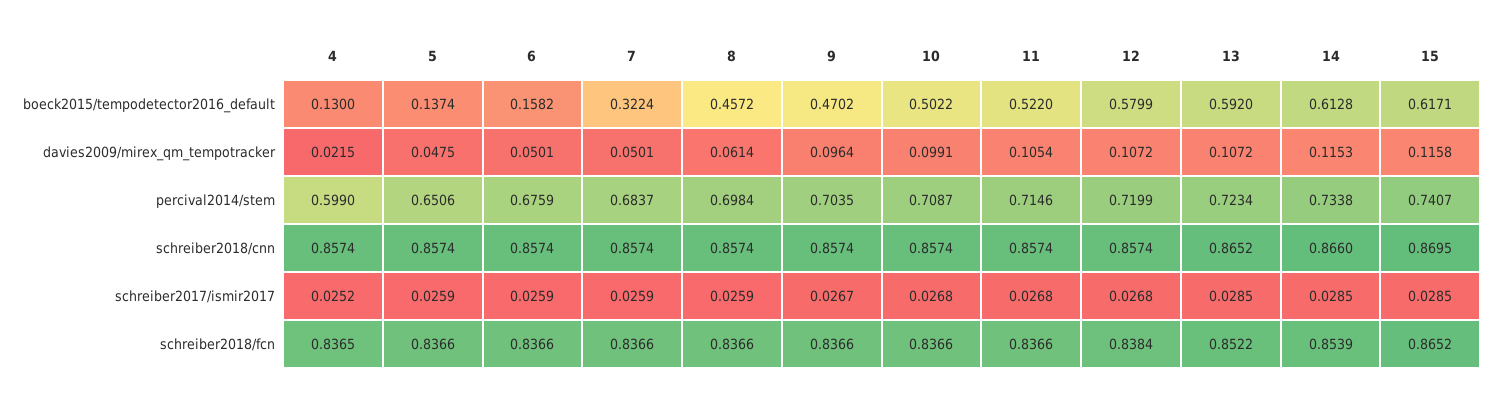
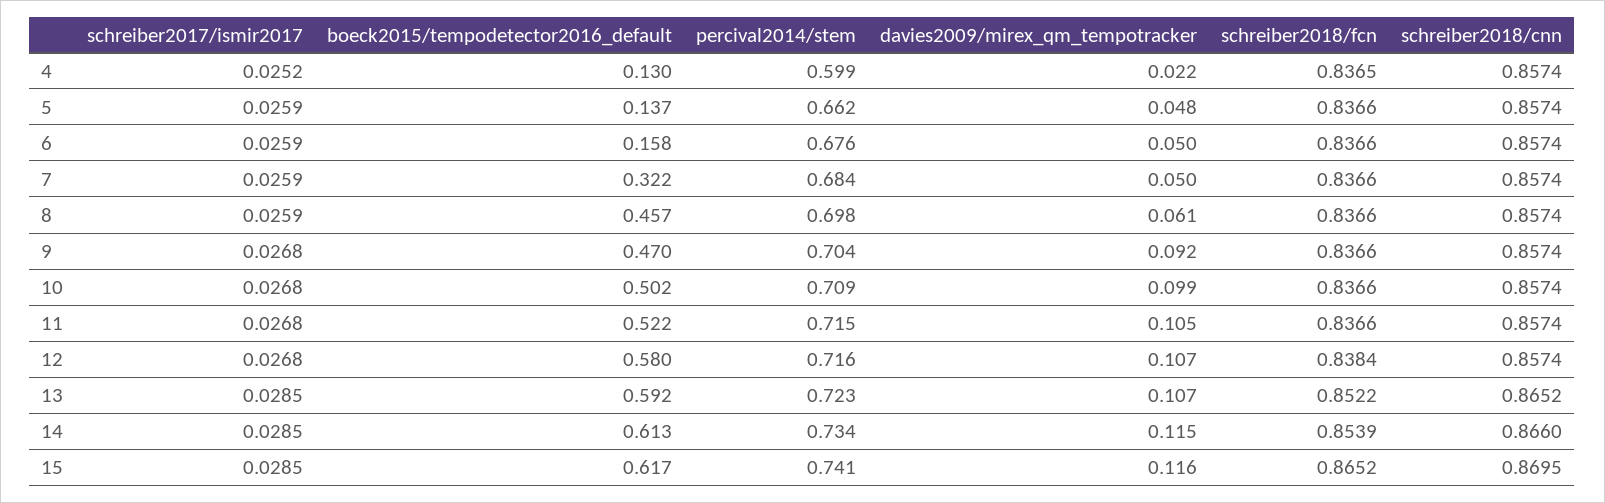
9, davies2009/mirex_qm_tempotracker: 0.0964 -> 0.092
5, percival2014/stem: 0.6506 -> 0.662
12, percival2014/stem: 0.7199 -> 0.716
9, schreiber2017/ismir2017: 0.0267 -> 0.0268

